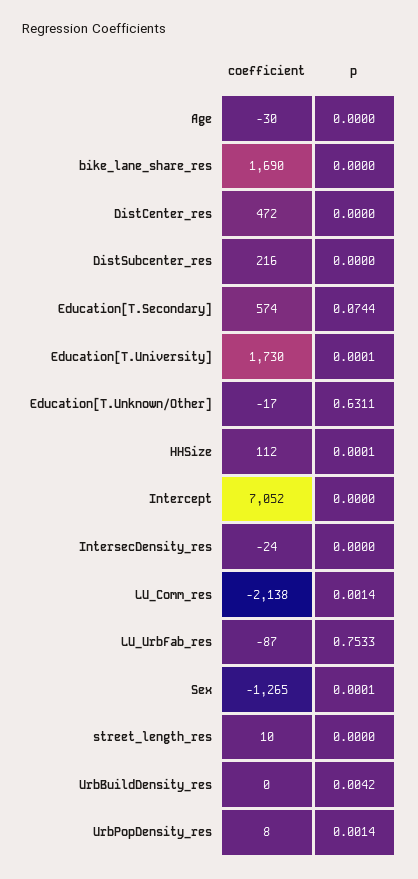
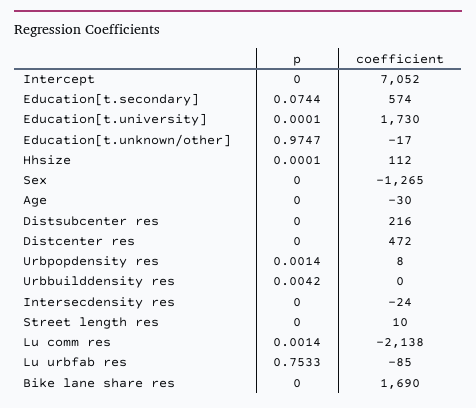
p, Education[T.Unknown/Other]: 0.6311 -> 0.9747
coefficient, LU_UrbFab_res: -87 -> -85
p, Sex: 0.0001 -> 0

